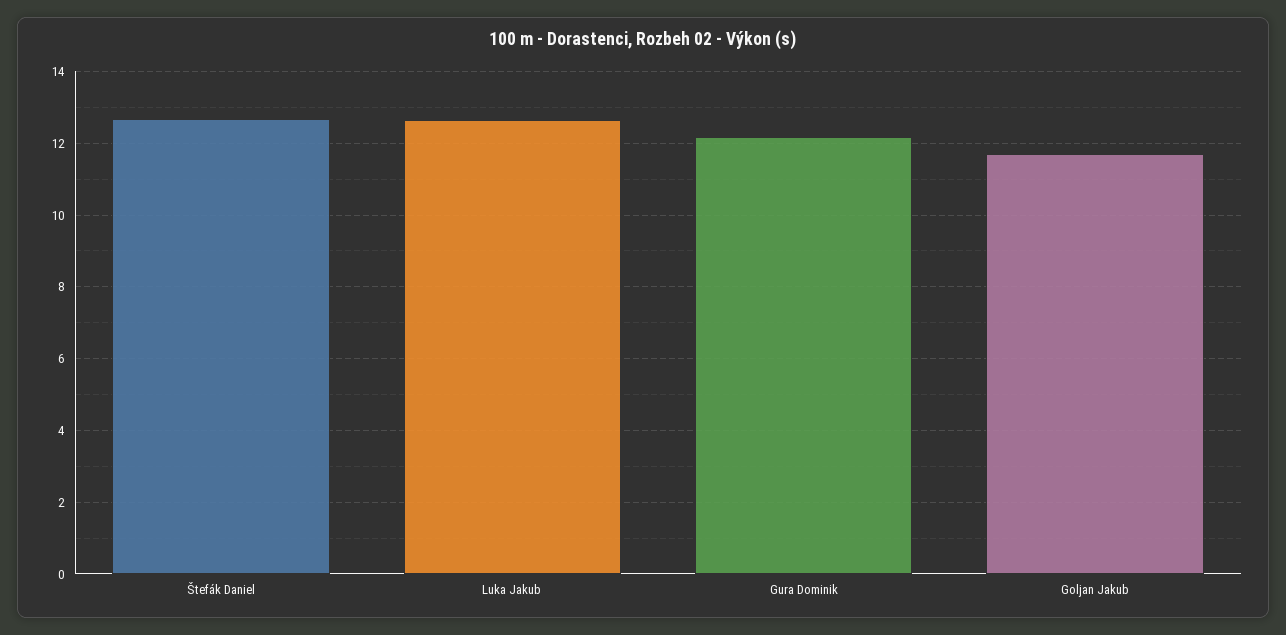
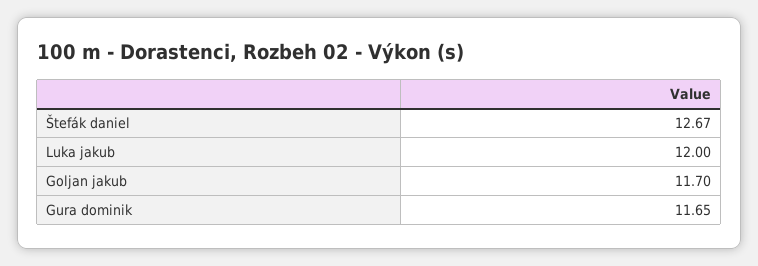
Luka Jakub: 12.6 -> 12
Gura Dominik: 12.2 -> 11.65

